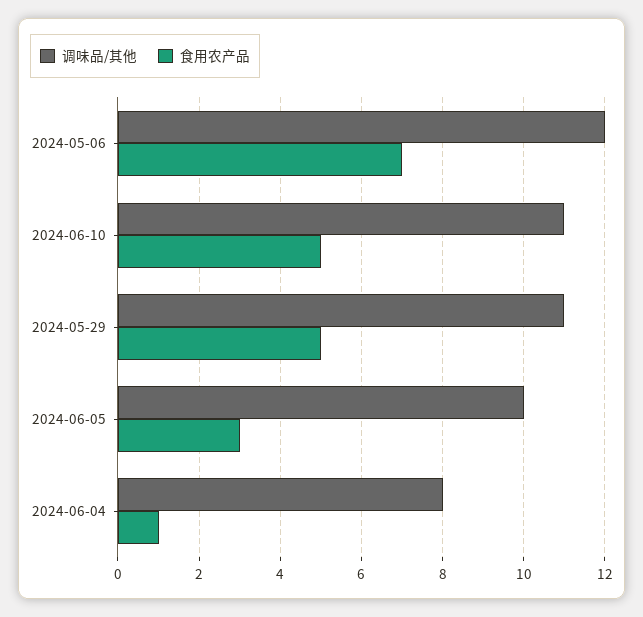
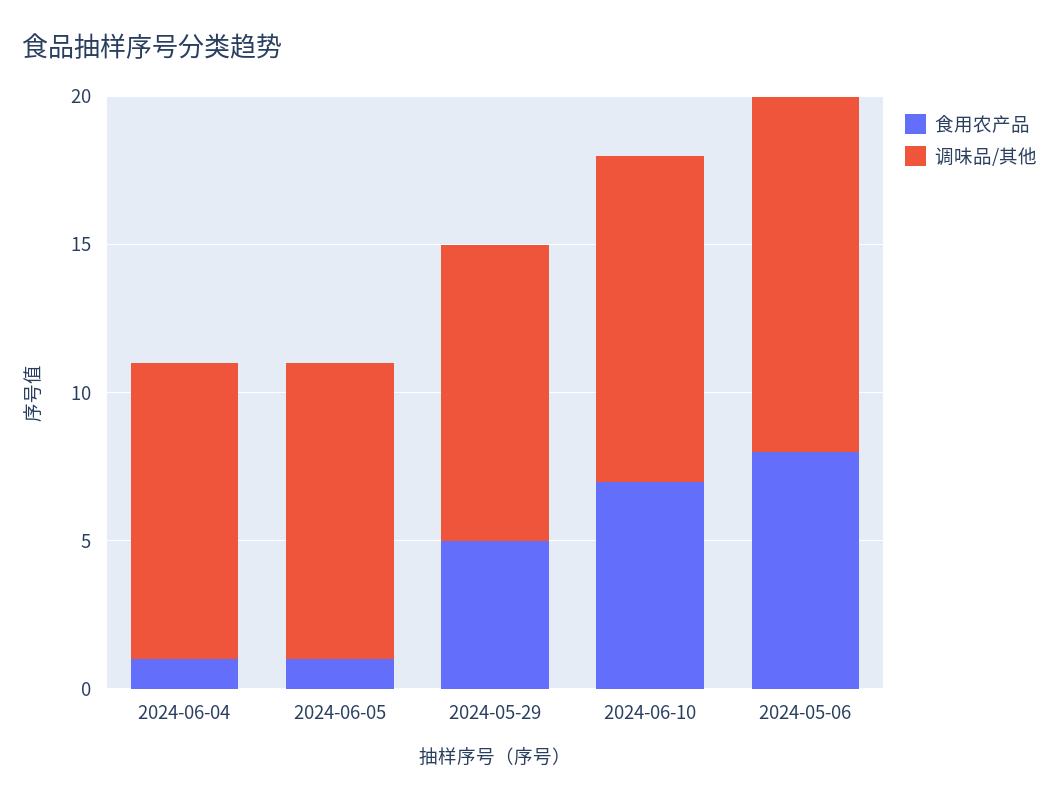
食用农产品, 2024-05-06: 7 -> 8
食用农产品, 2024-06-10: 5 -> 7
调味品/其他, 2024-05-29: 11 -> 10
食用农产品, 2024-06-05: 3 -> 1
调味品/其他, 2024-06-04: 8 -> 10

